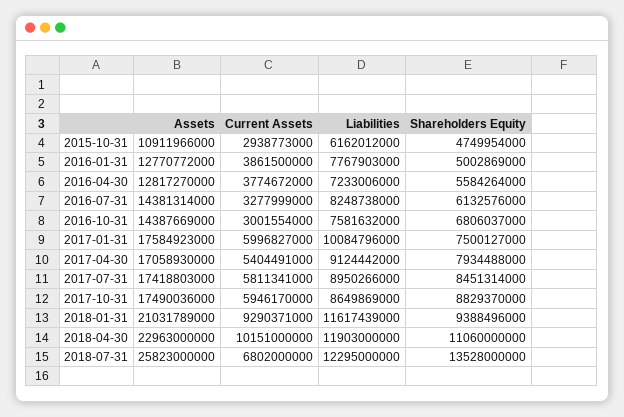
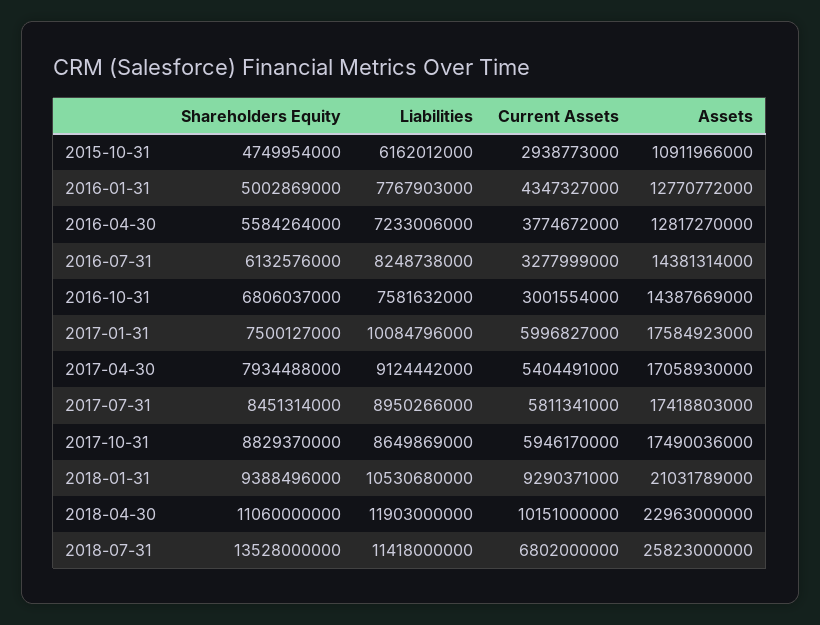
Current Assets, 2016-01-31: 3861500000 -> 4347327000
Liabilities, 2018-01-31: 11617439000 -> 10530680000
Liabilities, 2018-07-31: 12295000000 -> 11418000000

